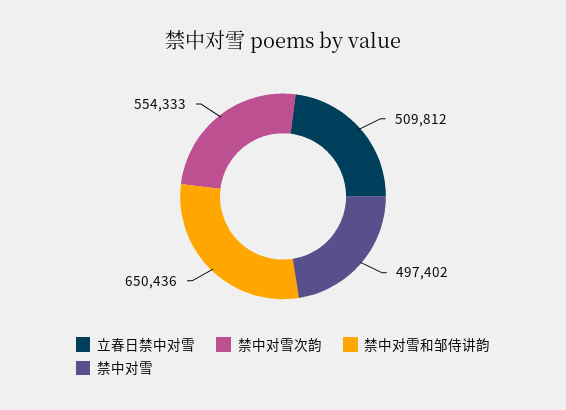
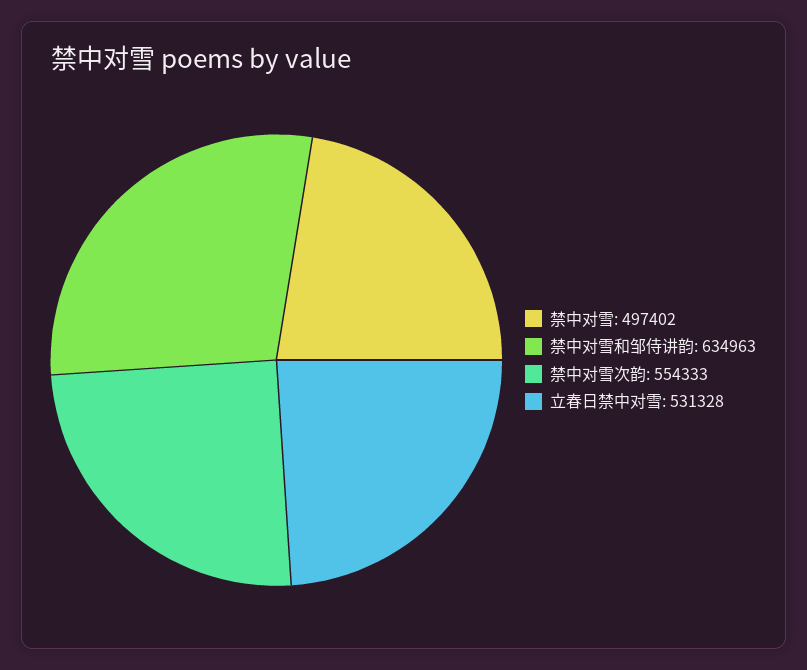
立春日禁中对雪: 509812 -> 531328
禁中对雪和邹侍讲韵: 650436 -> 634963

